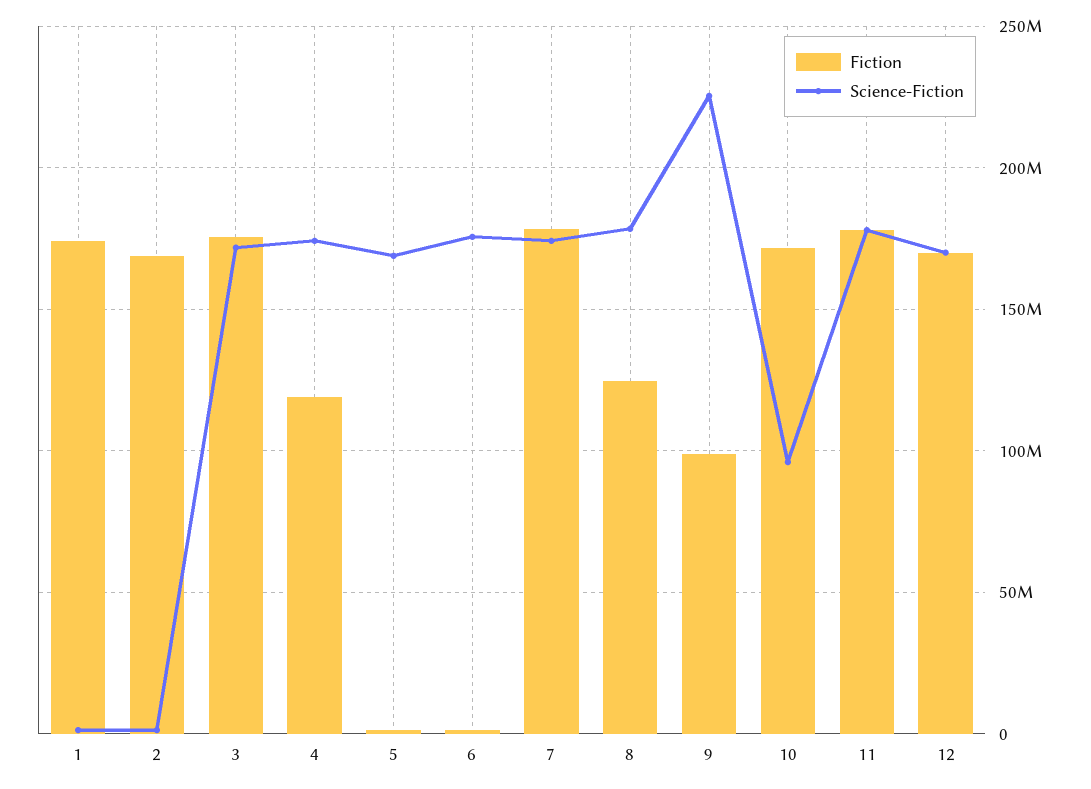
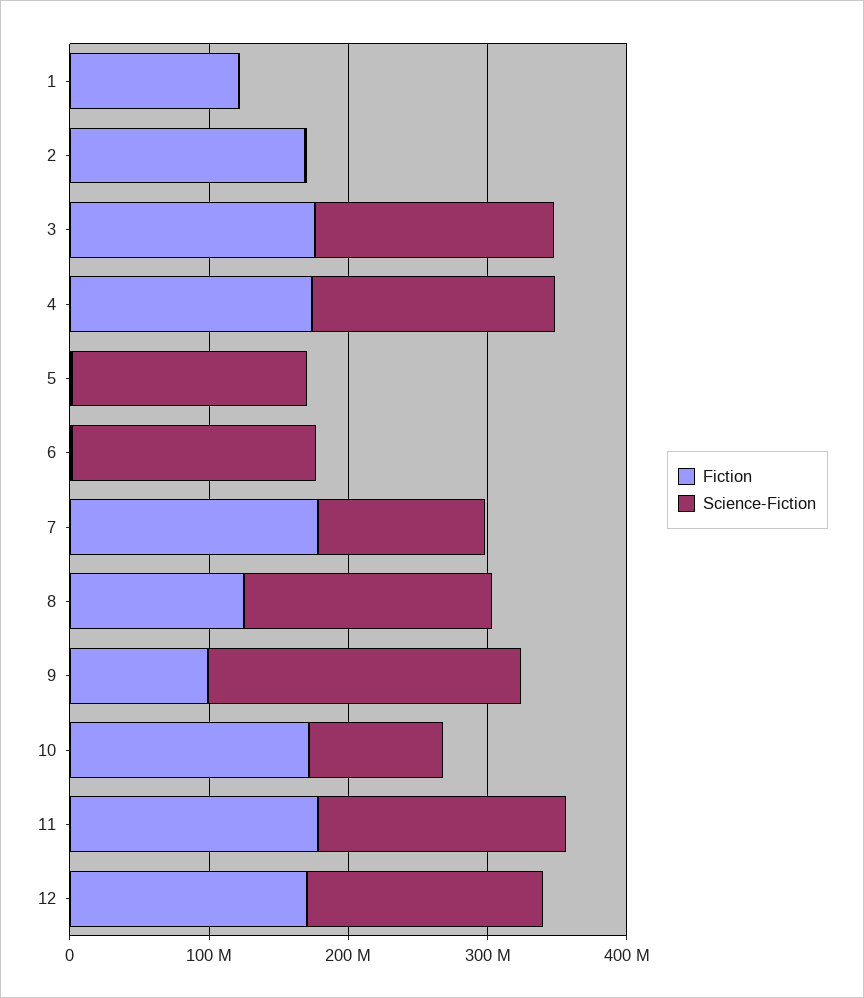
Fiction, 1: 175000000 -> 120000000
Fiction, 4: 120000000 -> 180000000
Science-Fiction, 7: 175000000 -> 120000000

